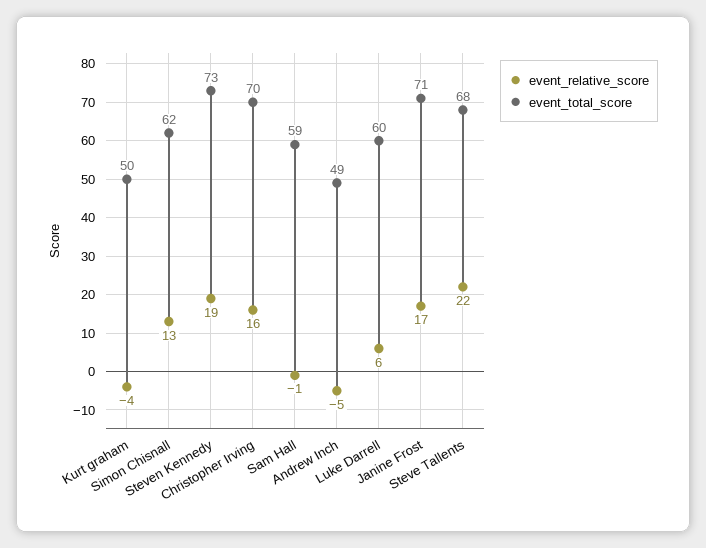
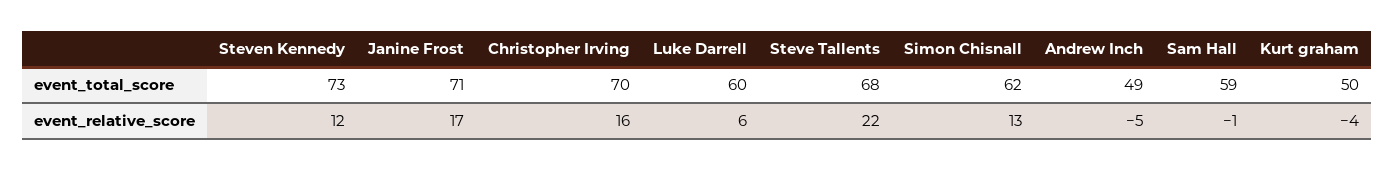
event_relative_score, Steven Kennedy: 19 -> 12

